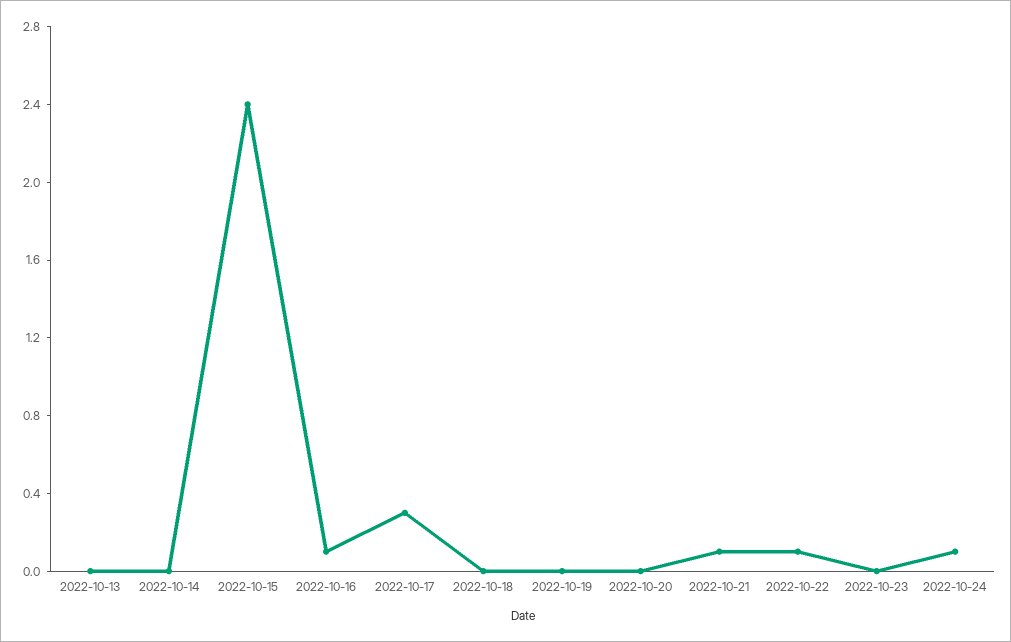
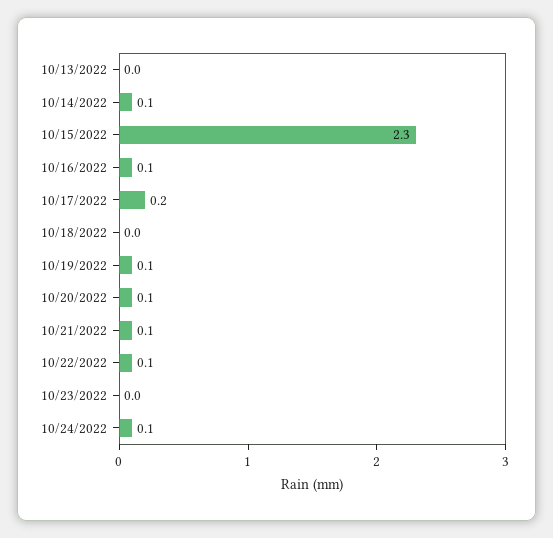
2022-10-14: 0 -> 0.1
2022-10-15: 2.4 -> 2.3
2022-10-17: 0.3 -> 0.2
2022-10-19: 0 -> 0.1
2022-10-20: 0 -> 0.1

